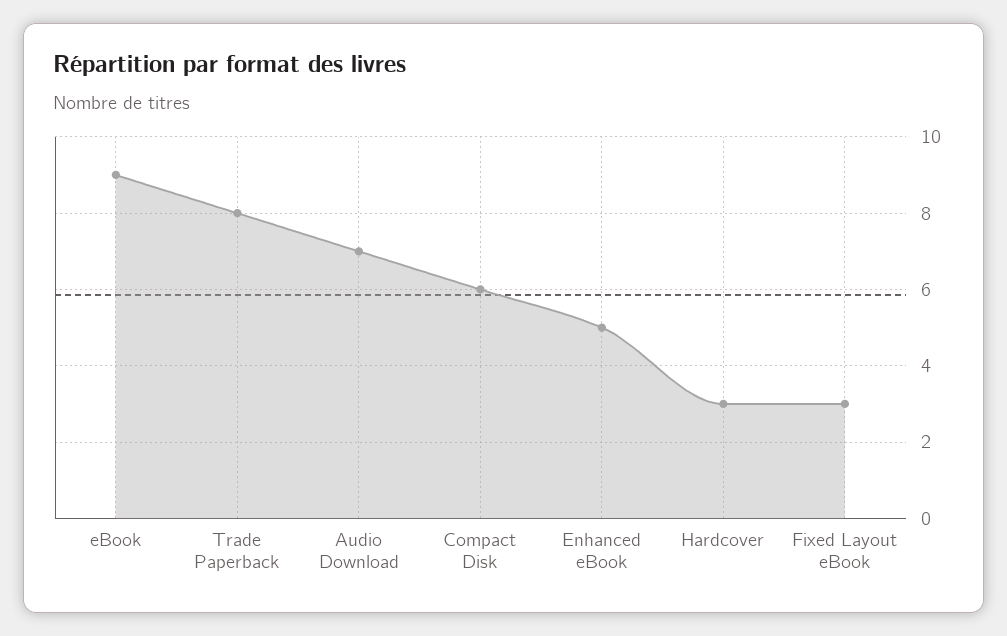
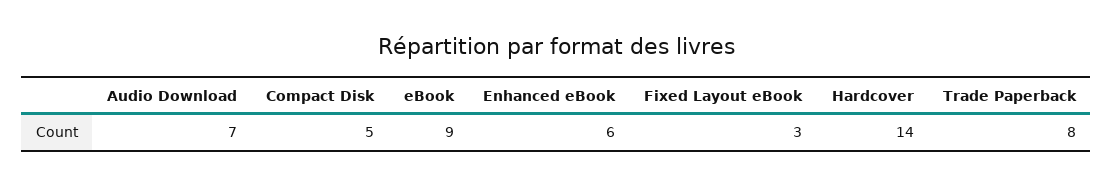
Compact Disk: 6 -> 5
Enhanced eBook: 5 -> 6
Hardcover: 3 -> 14

